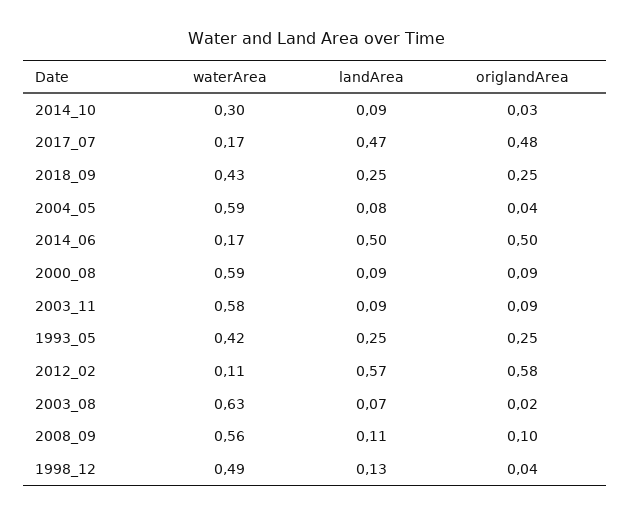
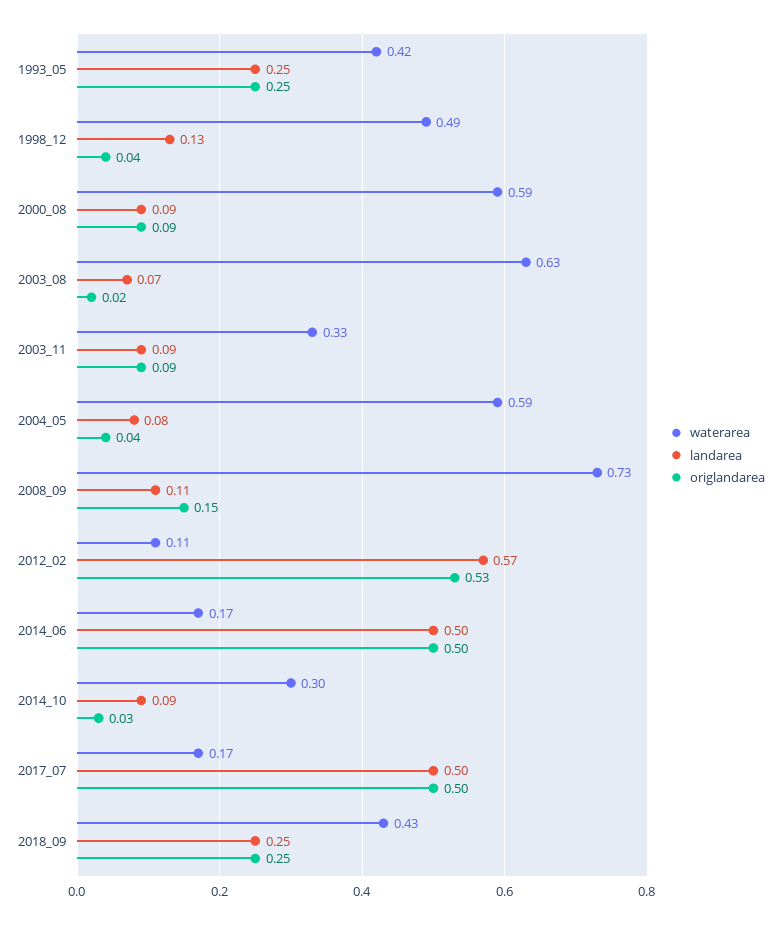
landArea, 2017_07: 0.47 -> 0.5
origlandArea, 2017_07: 0.48 -> 0.5
waterArea, 2003_11: 0.58 -> 0.33
origlandArea, 2012_02: 0.58 -> 0.53
waterArea, 2008_09: 0.56 -> 0.73
origlandArea, 2008_09: 0.1 -> 0.15

